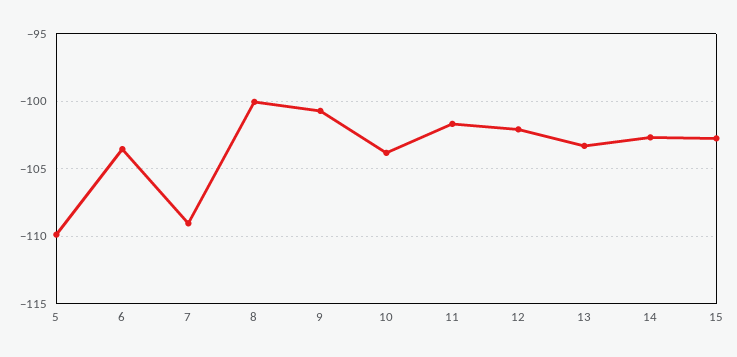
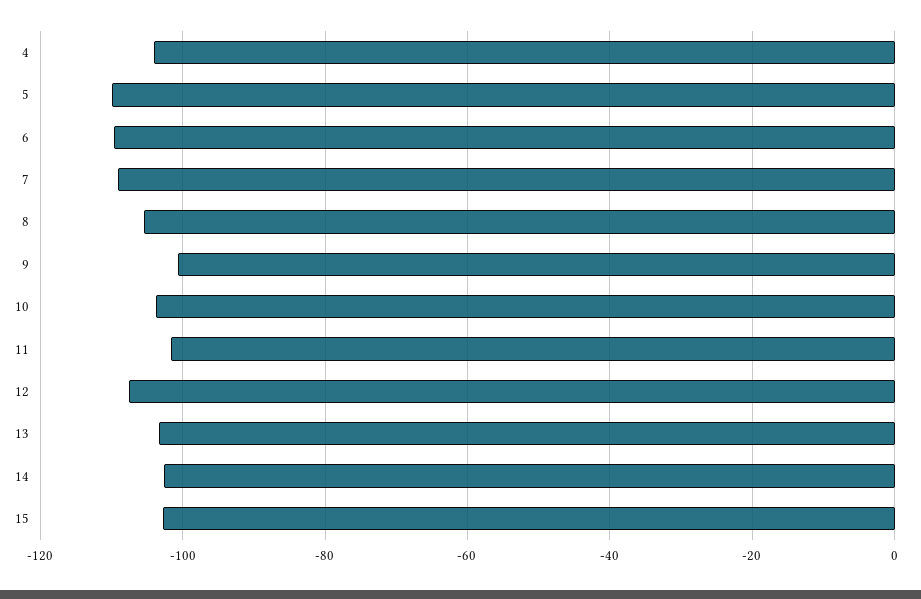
6: -103.5 -> -110
8: -100 -> -106
12: -102 -> -108
4: none -> -104

